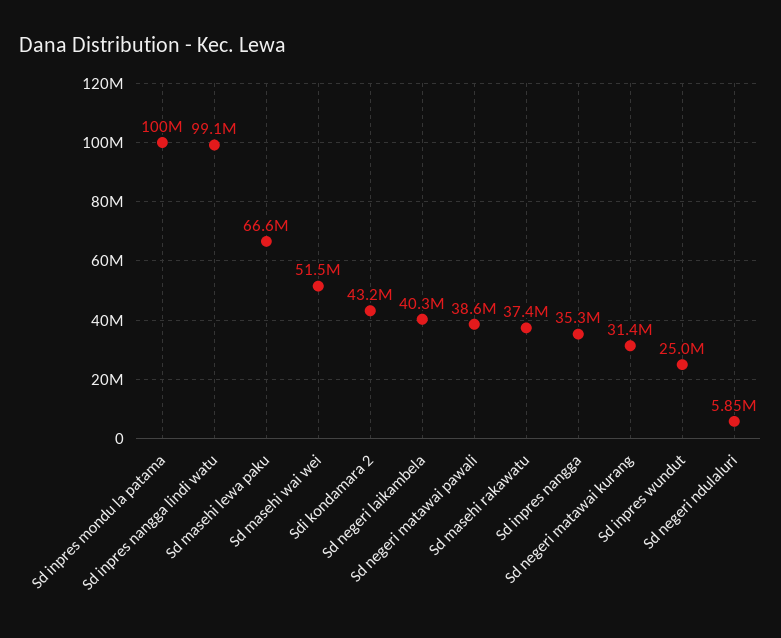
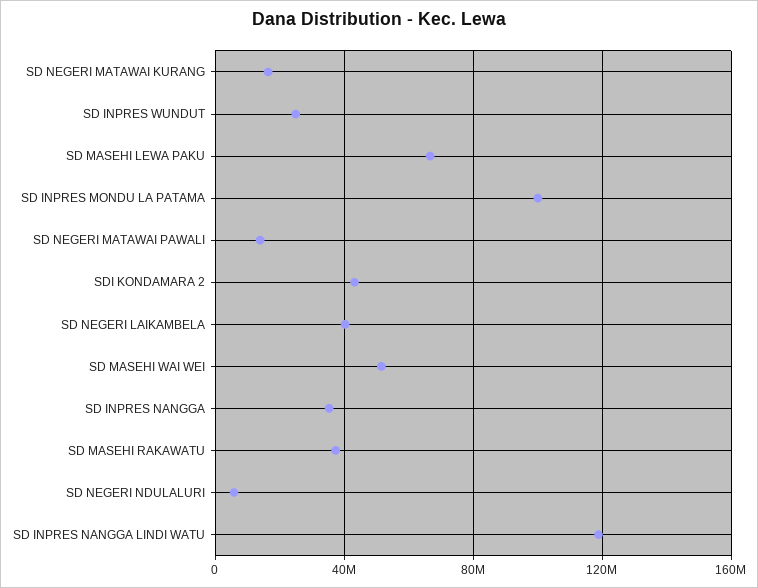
Sd inpres nangga lindi watu: 99100000 -> 120000000
Sd negeri matawai pawali: 38600000 -> 15000000
Sd negeri matawai kurang: 31400000 -> 15000000

